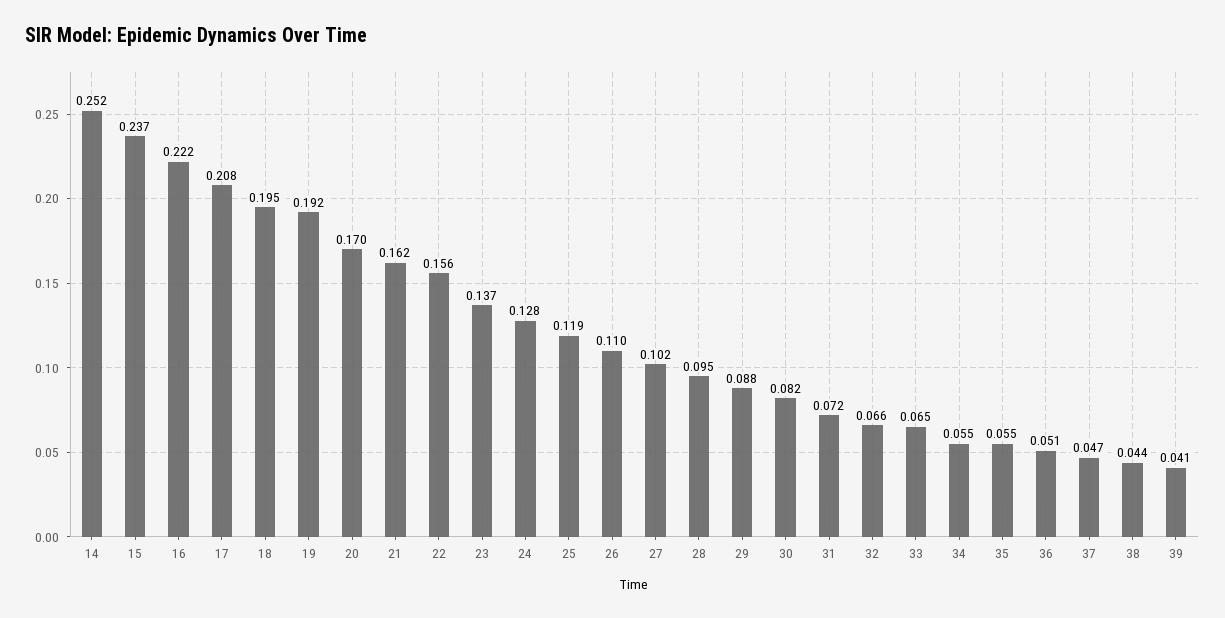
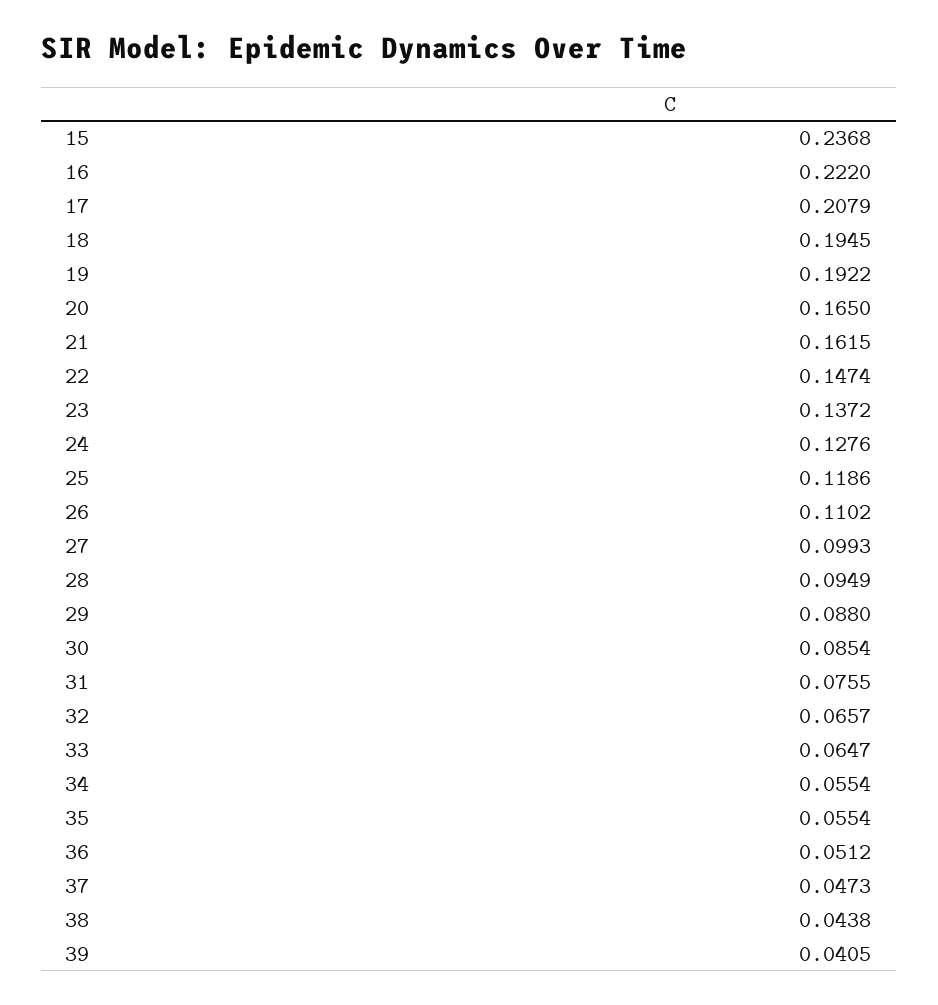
14: 0.252 -> none
20: 0.17 -> 0.165
22: 0.156 -> 0.1474
27: 0.102 -> 0.0993
30: 0.082 -> 0.0854
31: 0.072 -> 0.0755

